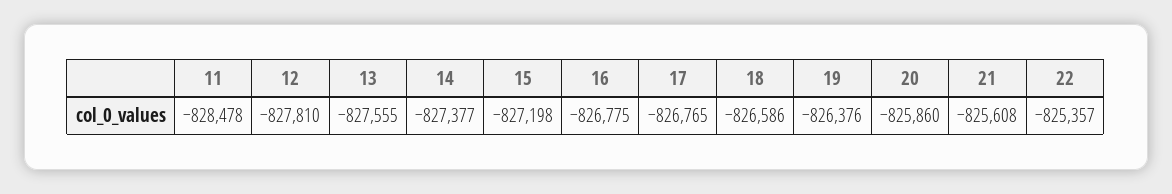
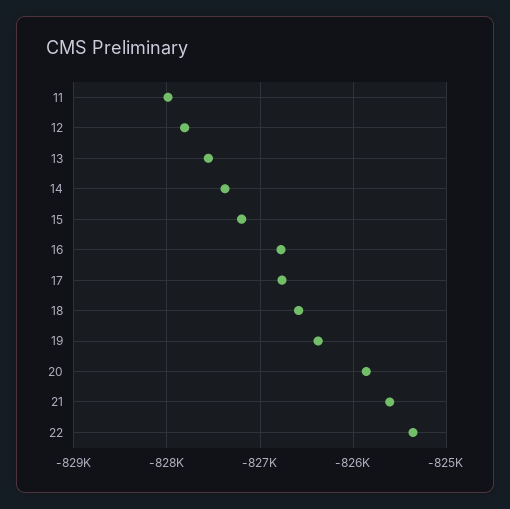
11: -828478 -> -828000

